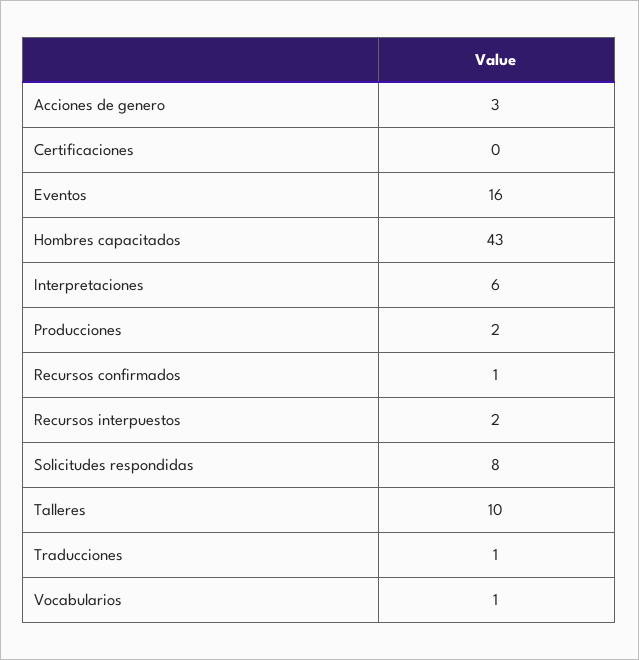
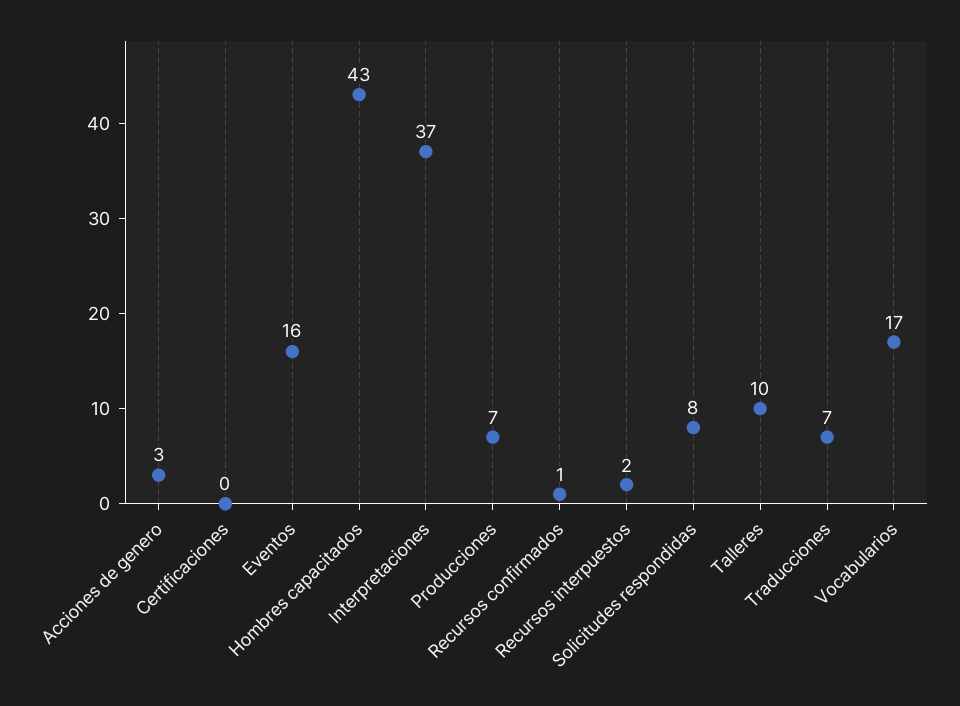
Interpretaciones: 6 -> 37
Producciones: 2 -> 7
Traducciones: 1 -> 7
Vocabularios: 1 -> 17

